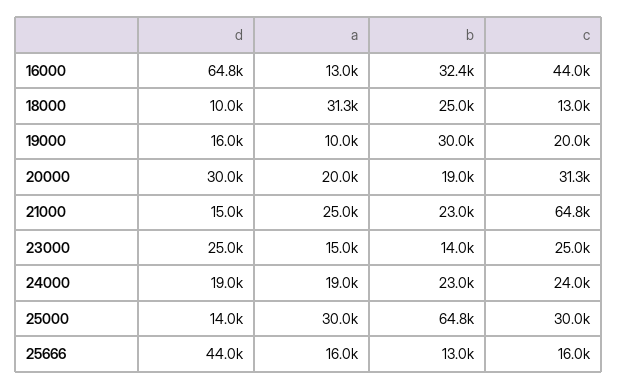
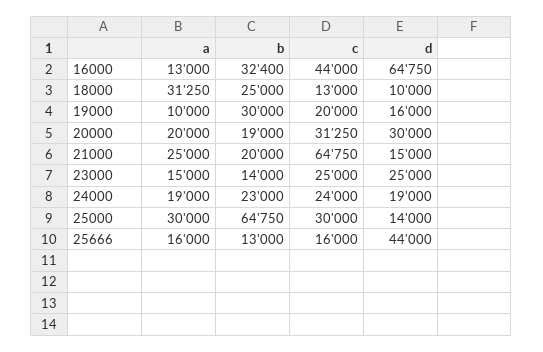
b, 21000: 23000 -> 20000

